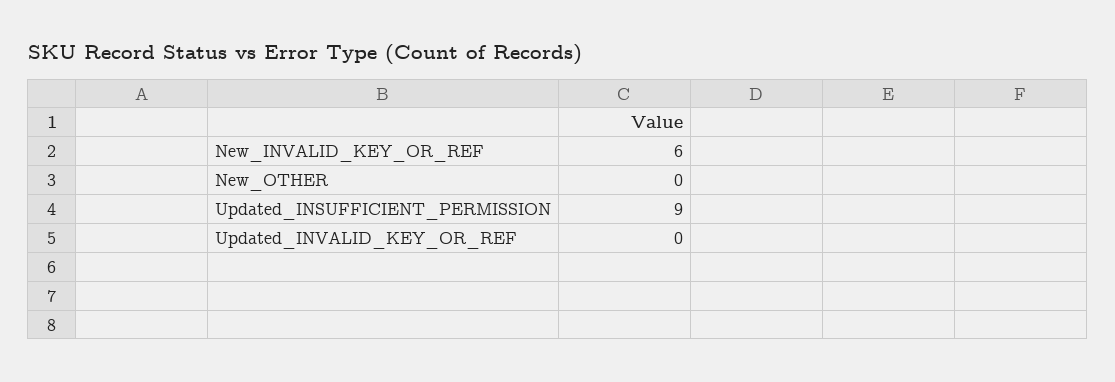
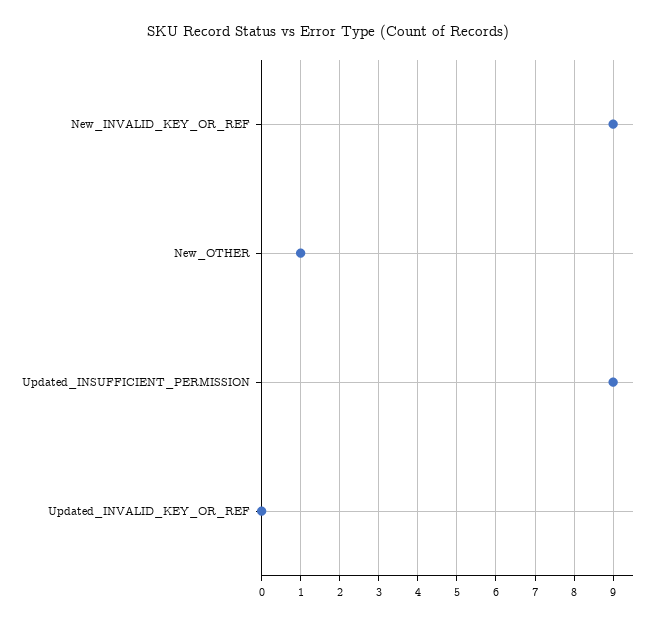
New_INVALID_KEY_OR_REF: 6 -> 9
New_OTHER: 0 -> 1

